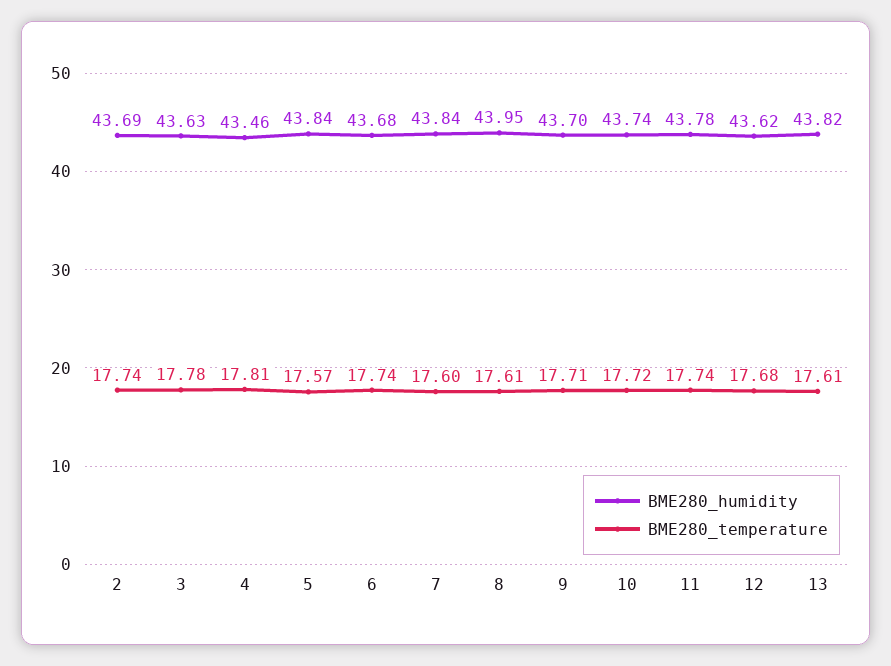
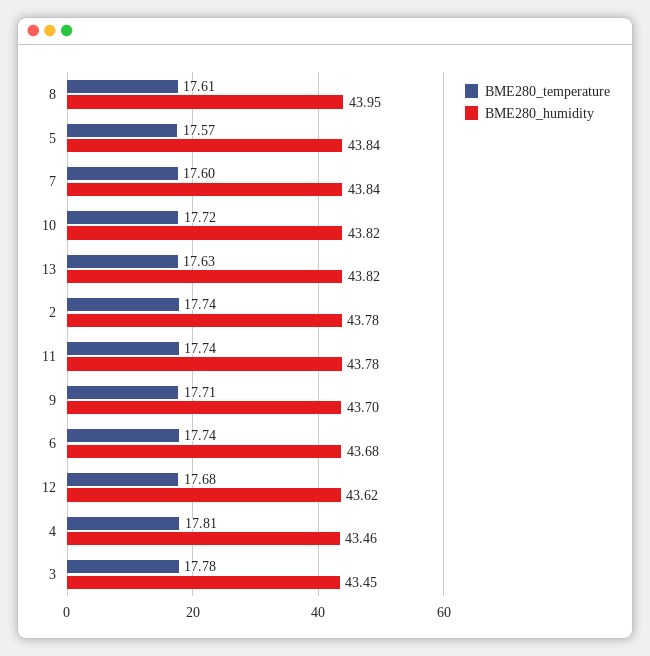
BME280_humidity, 2: 43.69 -> 43.78
BME280_humidity, 3: 43.63 -> 43.45
BME280_humidity, 10: 43.74 -> 43.82
BME280_temperature, 13: 17.61 -> 17.63

